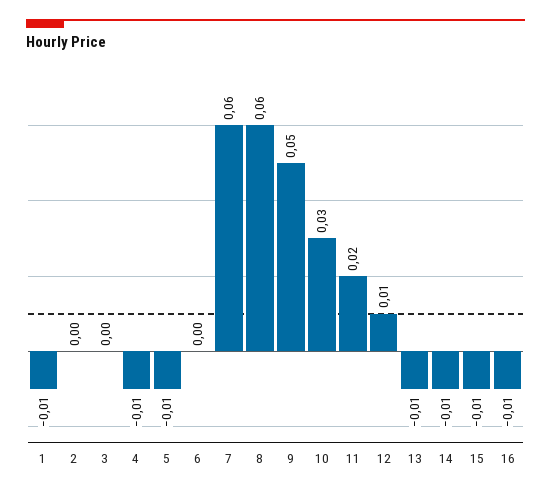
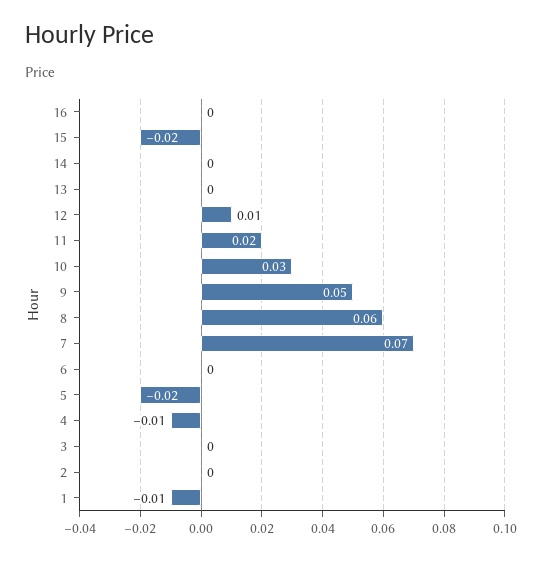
5: -0.01 -> -0.02
7: 0.06 -> 0.07
13: -0.01 -> 0
14: -0.01 -> 0
15: -0.01 -> -0.02
16: -0.01 -> 0

